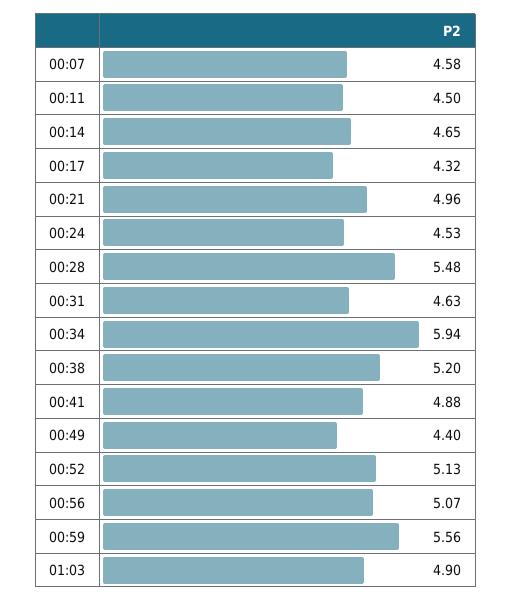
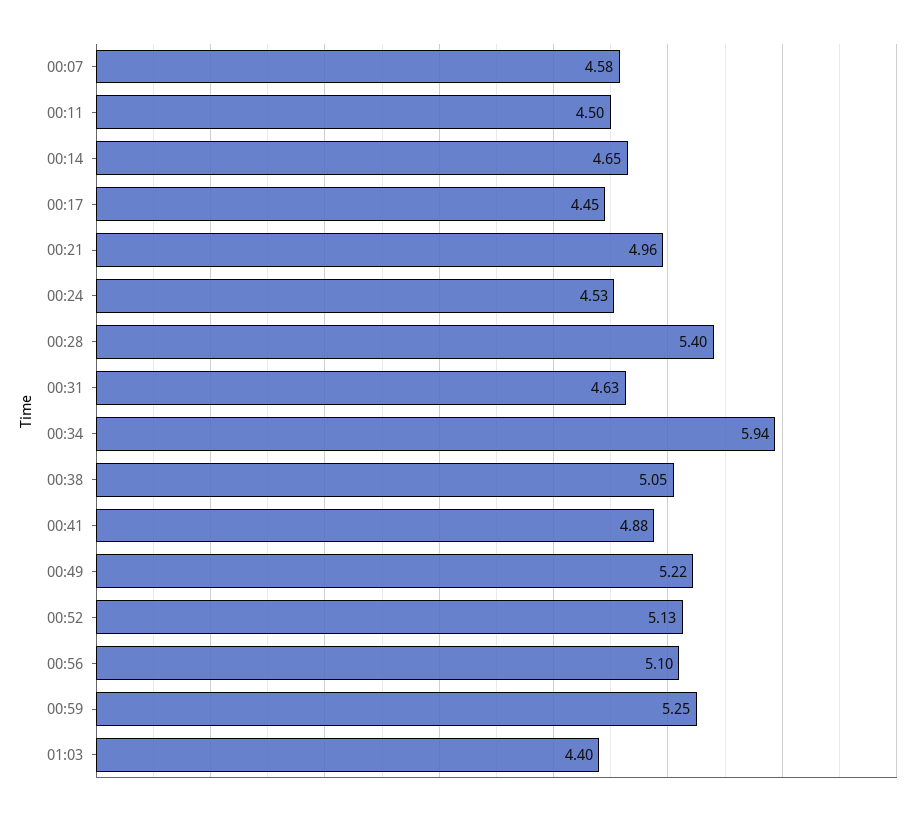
00:17: 4.32 -> 4.45
00:28: 5.48 -> 5.4
00:38: 5.2 -> 5.05
00:49: 4.4 -> 5.22
00:56: 5.07 -> 5.1
00:59: 5.56 -> 5.25
01:03: 4.9 -> 4.4

